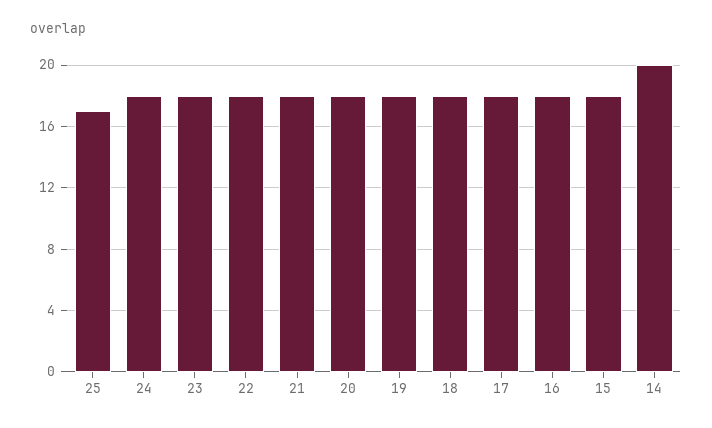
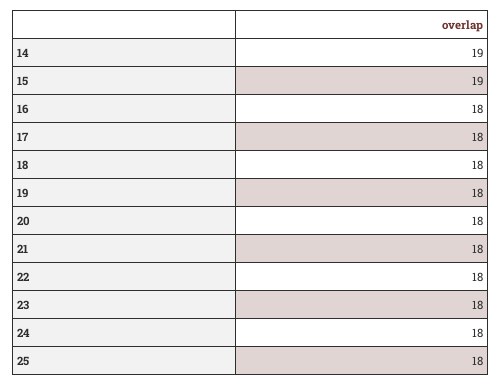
25: 17 -> 18
15: 18 -> 19
14: 20 -> 19

